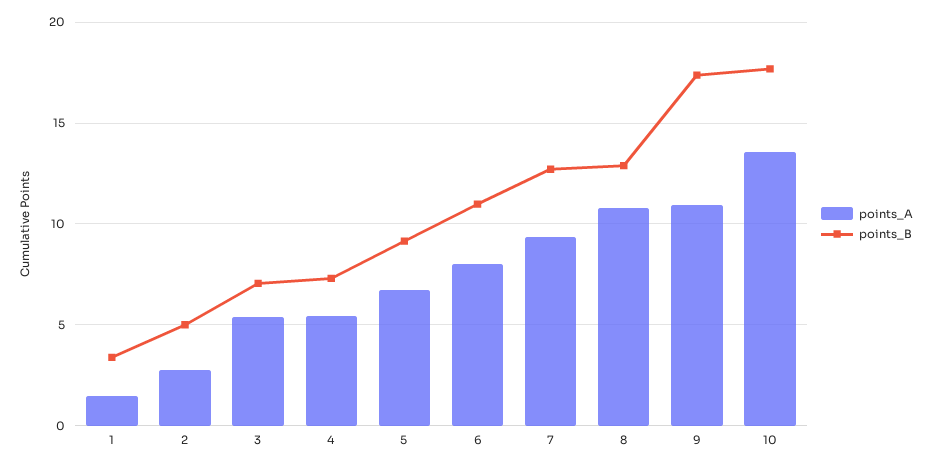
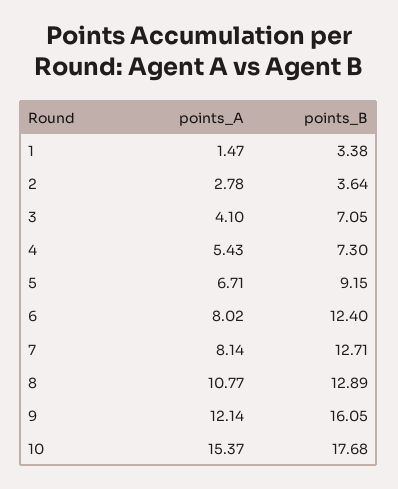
points_B, 2: 5 -> 3.64
points_A, 3: 5.5 -> 4.1
points_B, 6: 11 -> 12.4
points_A, 7: 9.5 -> 8.14
points_A, 9: 11 -> 12.14
points_B, 9: 17.5 -> 16.05
points_A, 10: 13.5 -> 15.37

